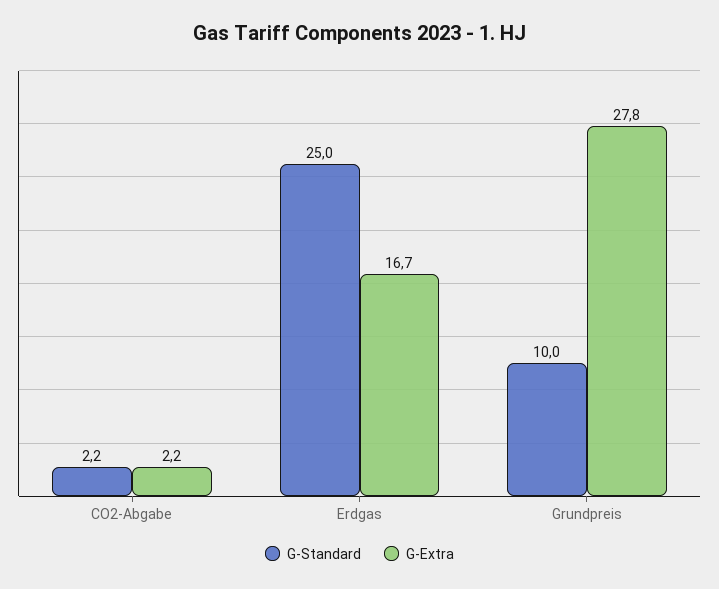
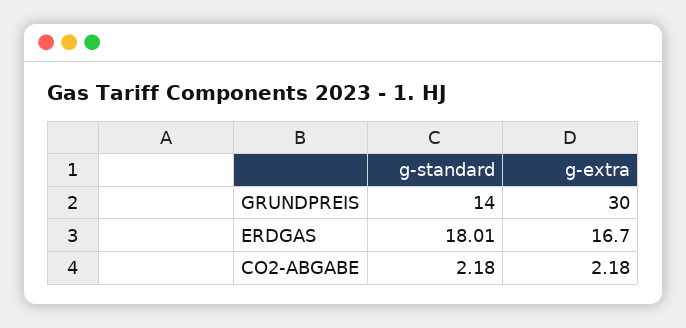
G-Standard, Erdgas: 25 -> 18.01
G-Standard, Grundpreis: 10 -> 14
G-Extra, Grundpreis: 27.8 -> 30

